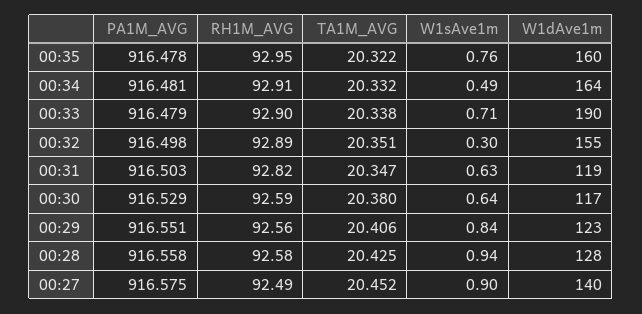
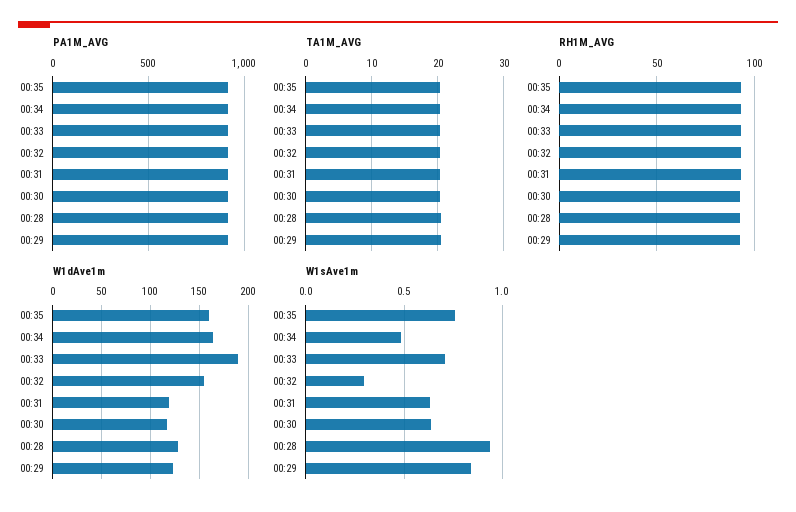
PA1M_AVG, 00:27: 916.575 -> none
RH1M_AVG, 00:27: 92.49 -> none
TA1M_AVG, 00:27: 20.452 -> none
W1sAve1m, 00:27: 0.9 -> none
W1dAve1m, 00:27: 140 -> none

